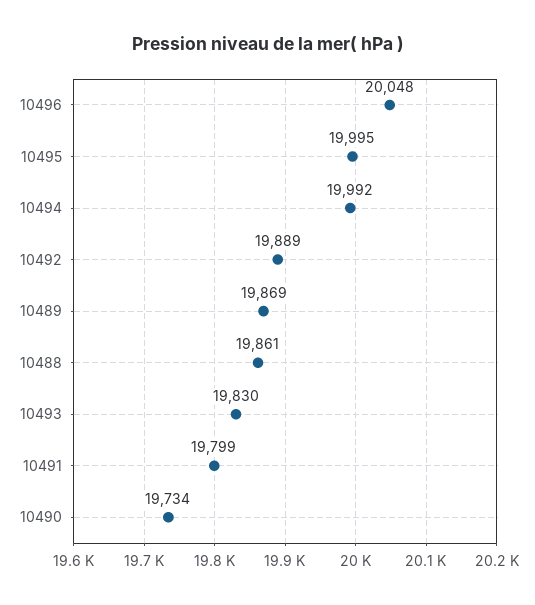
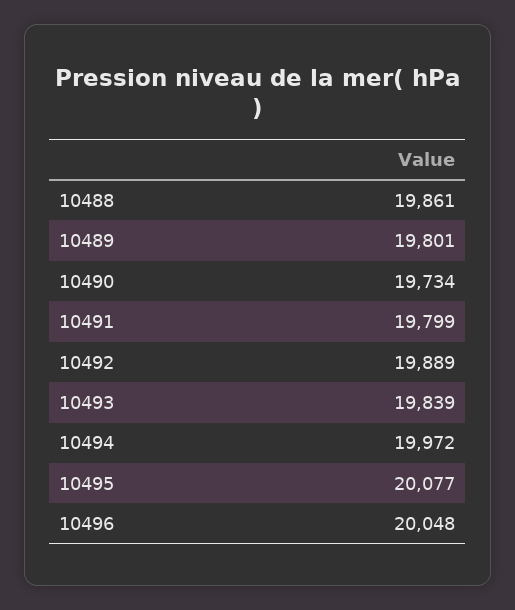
10495: 19995 -> 20077
10494: 19992 -> 19972
10489: 19869 -> 19801
10493: 19830 -> 19839

